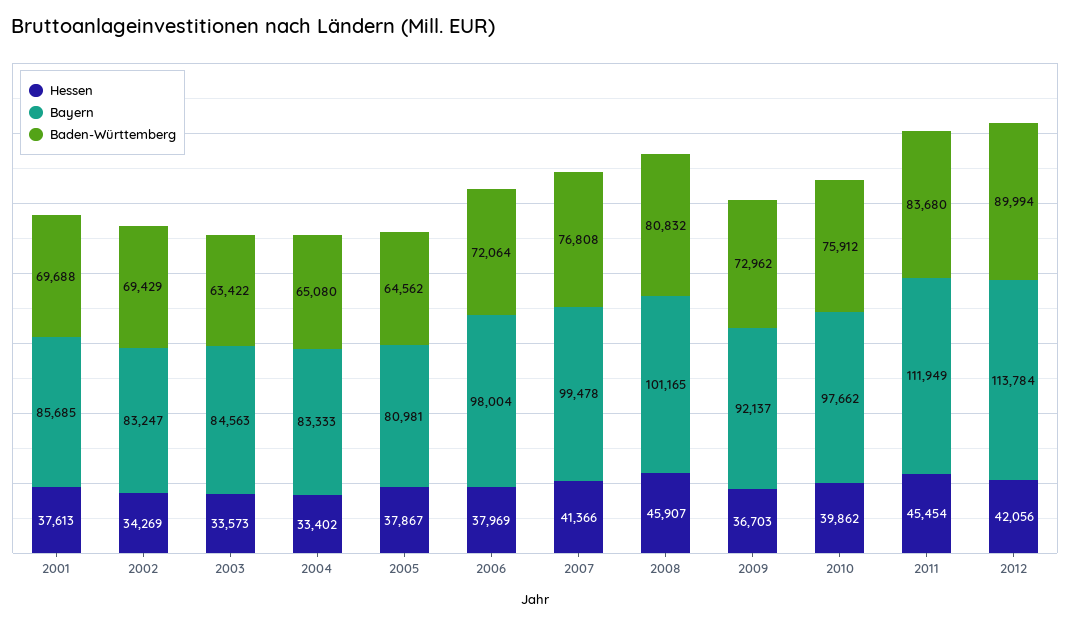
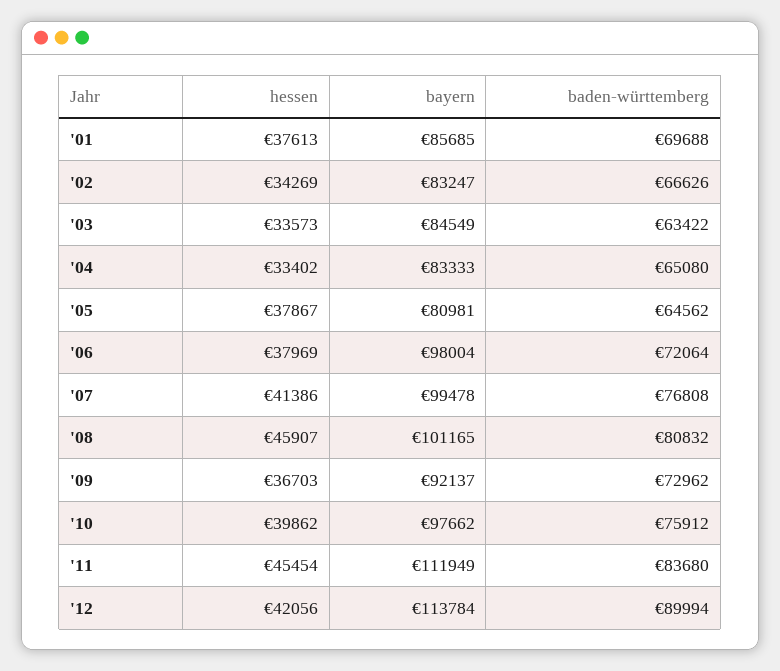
Baden-Württemberg, 2002: 69429 -> 66626
Bayern, 2003: 84563 -> 84549
Hessen, 2007: 41366 -> 41386

